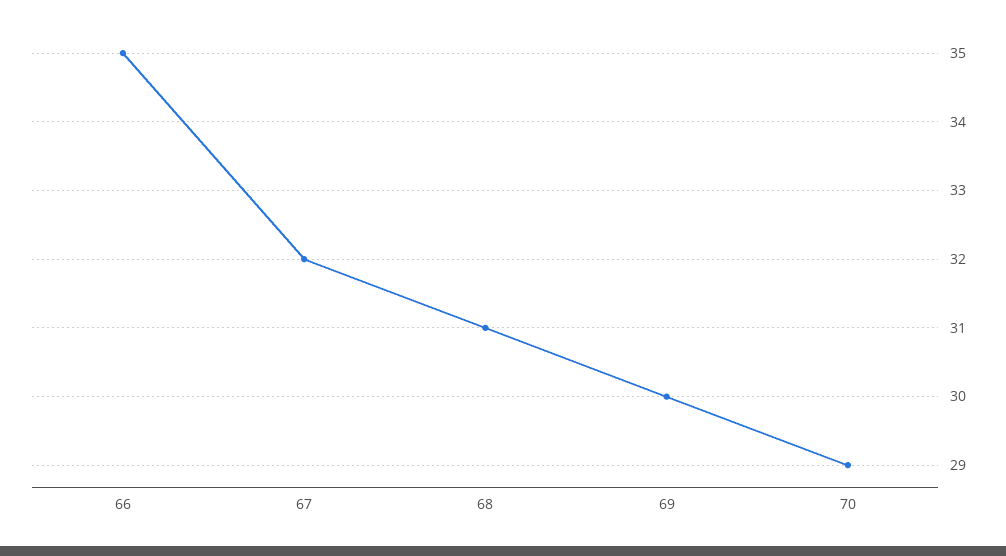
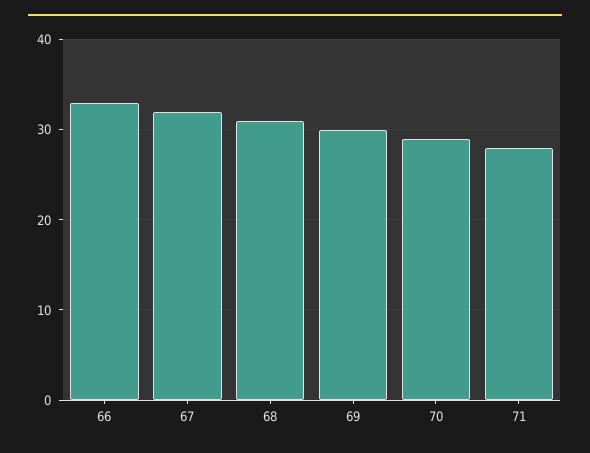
66: 35 -> 33
71: none -> 28

